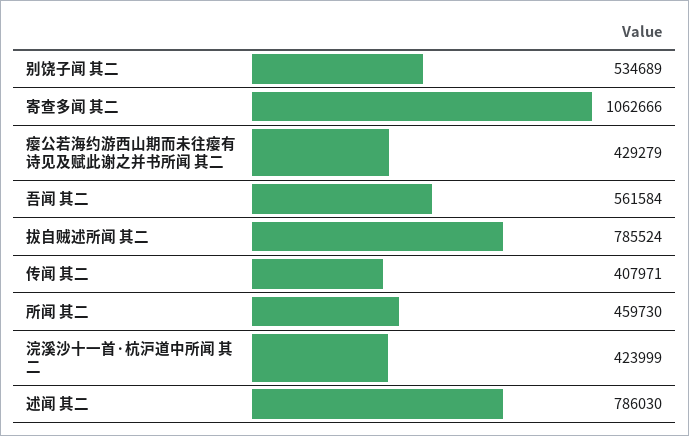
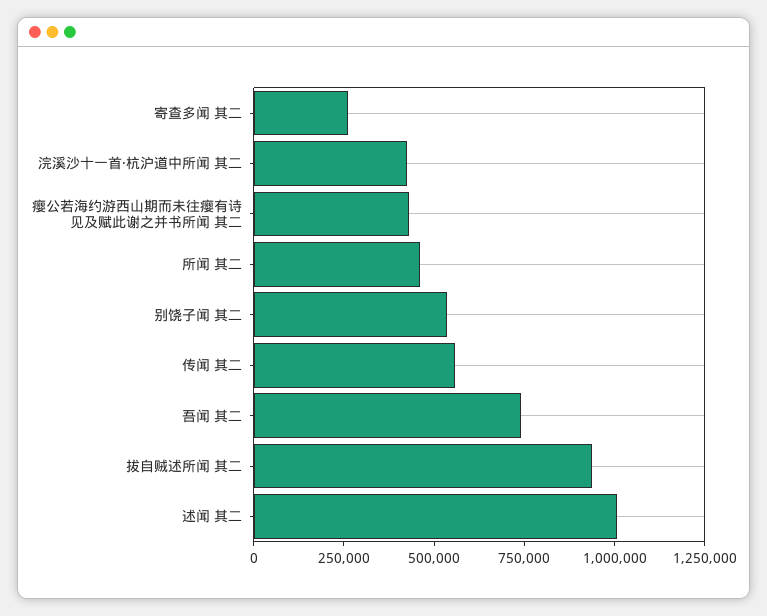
寄查多闻 其二: 1062666 -> 250000
吾闻 其二: 561584 -> 750000
拔自贼述所闻 其二: 785524 -> 950000
传闻 其二: 407971 -> 550000
述闻 其二: 786030 -> 1000000

